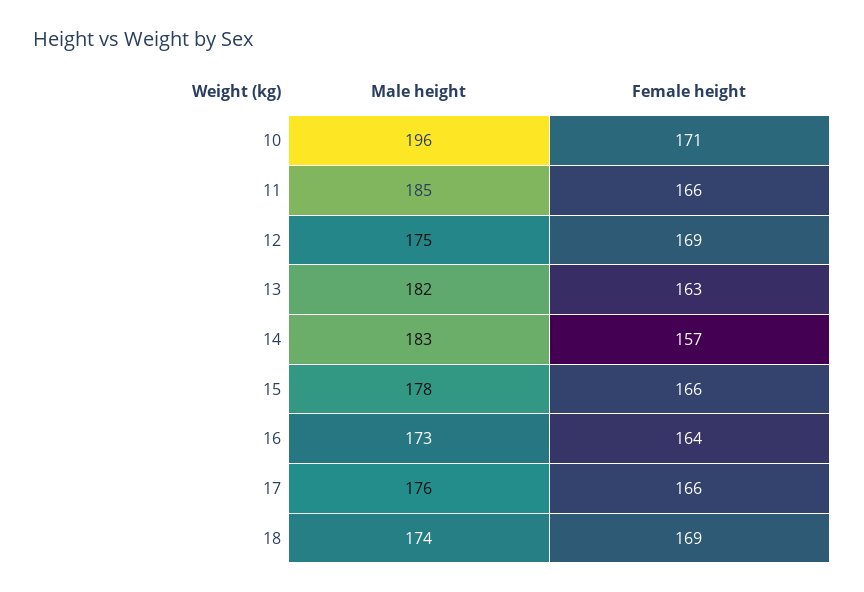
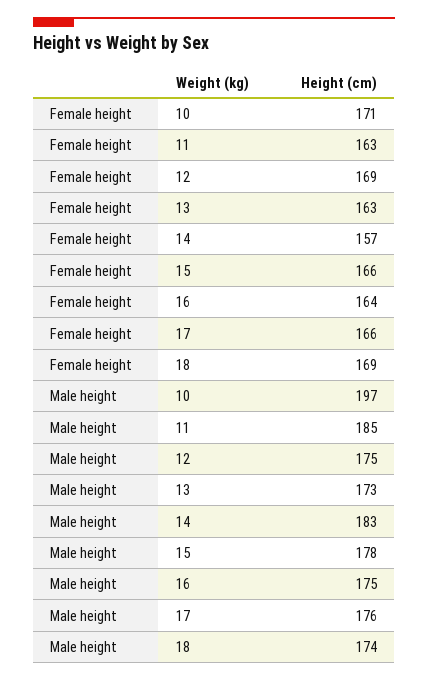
Male height, 10: 196 -> 197
Female height, 11: 166 -> 163
Male height, 13: 182 -> 173
Male height, 16: 173 -> 175

